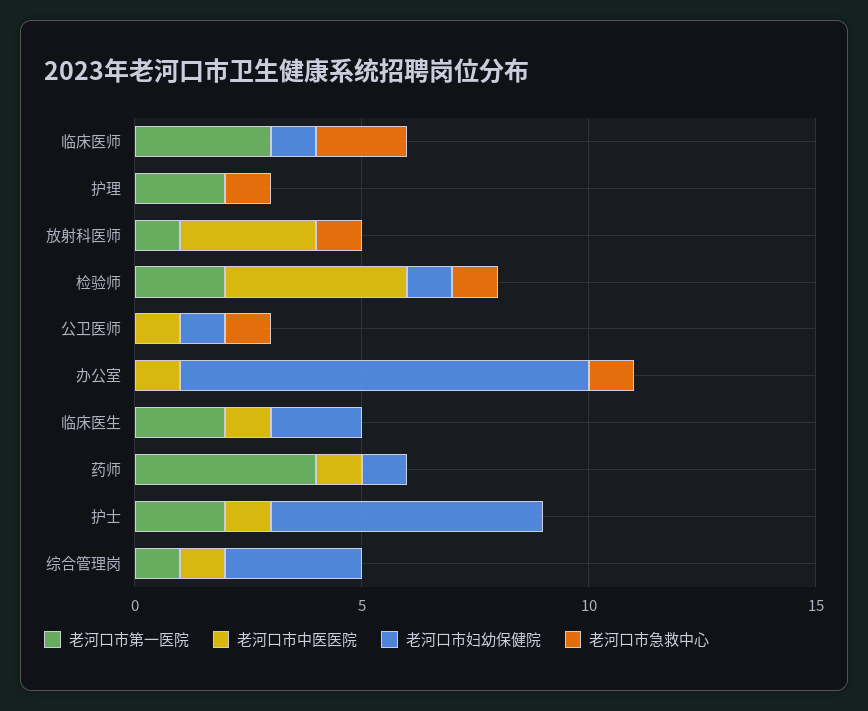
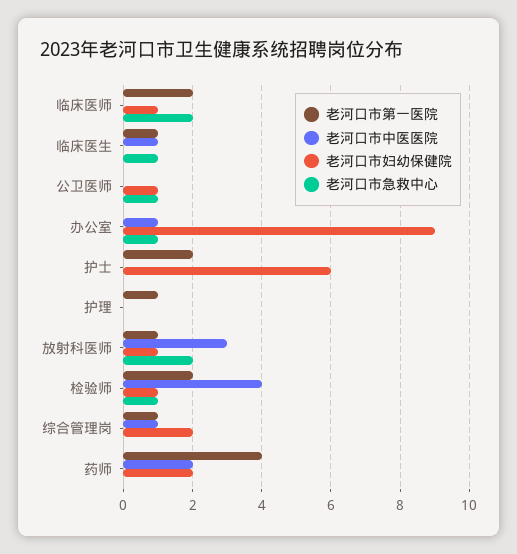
老河口市第一医院, 临床医师: 3 -> 2
老河口市第一医院, 护理: 2 -> 1
老河口市急救中心, 护理: 1 -> 0
老河口市妇幼保健院, 放射科医师: 0 -> 1
老河口市急救中心, 放射科医师: 1 -> 2
老河口市中医医院, 公卫医师: 1 -> 0
老河口市第一医院, 临床医生: 2 -> 1
老河口市妇幼保健院, 临床医生: 2 -> 0
老河口市急救中心, 临床医生: 0 -> 1
老河口市中医医院, 药师: 1 -> 2
老河口市妇幼保健院, 药师: 1 -> 2
老河口市中医医院, 护士: 1 -> 0
老河口市妇幼保健院, 综合管理岗: 3 -> 2

